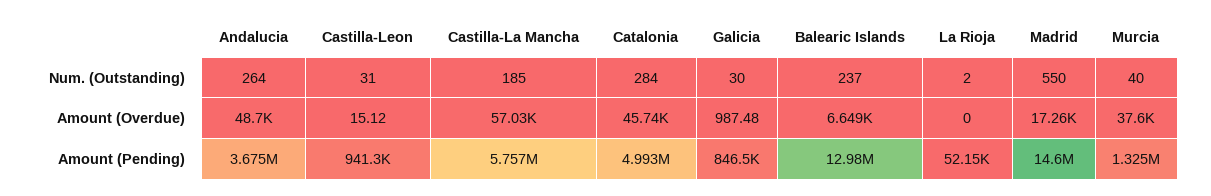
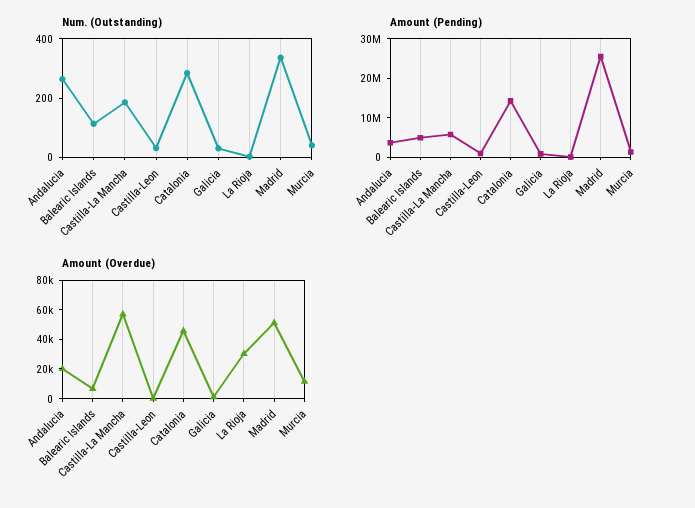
Num. (Outstanding), Balearic Islands: 237 -> 100
Num. (Outstanding), Madrid: 550 -> 350
Amount (Overdue), Andalucia: 48700 -> 20000
Amount (Overdue), La Rioja: 0 -> 30000
Amount (Overdue), Madrid: 17260 -> 50000
Amount (Overdue), Murcia: 37600 -> 10000
Amount (Pending), Catalonia: 4993000 -> 15000000
Amount (Pending), Balearic Islands: 12980000 -> 5000000
Amount (Pending), Madrid: 14600000 -> 25000000

